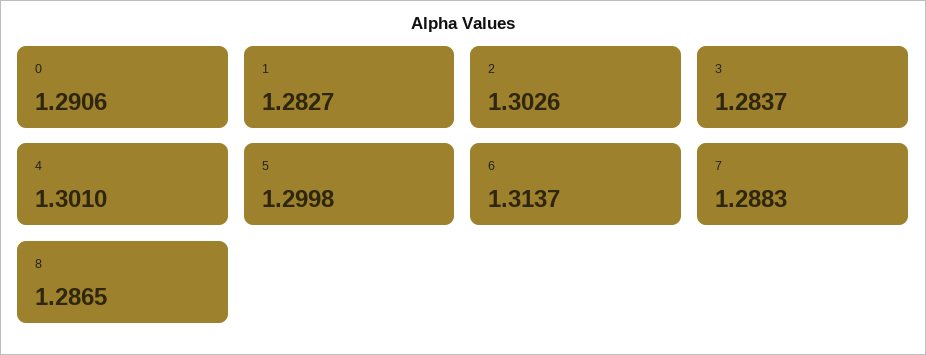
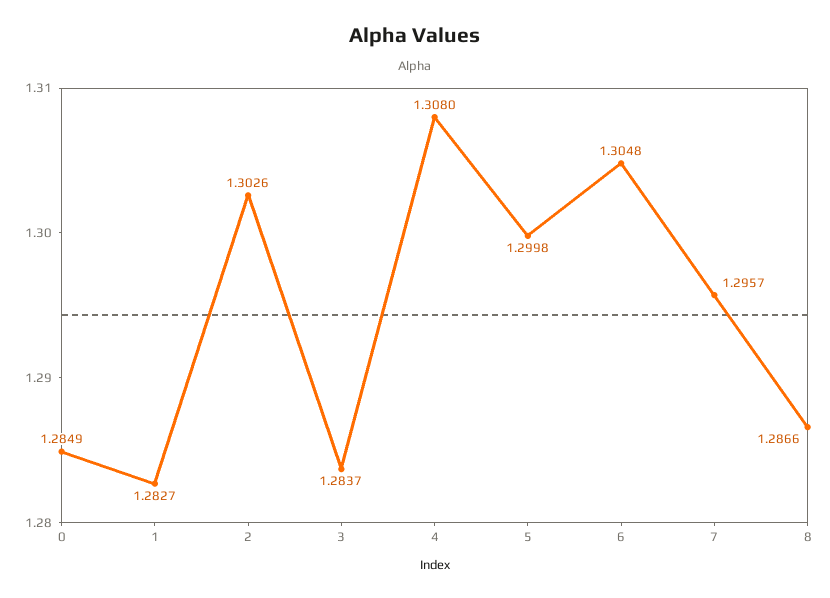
0: 1.2906 -> 1.2849
4: 1.301 -> 1.308
6: 1.3137 -> 1.3048
7: 1.2883 -> 1.2957
8: 1.2865 -> 1.2866

